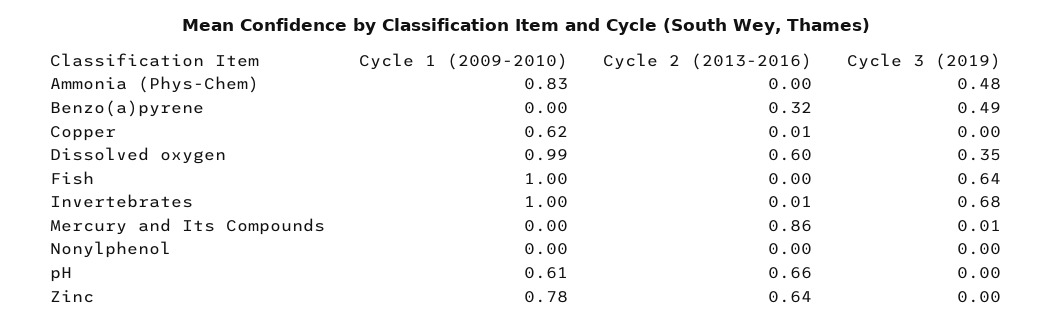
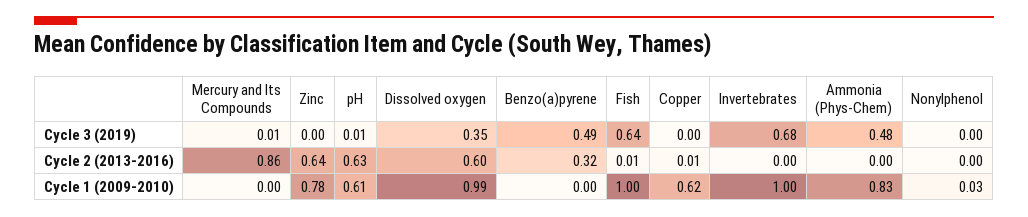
Cycle 2 (2013-2016), Fish: 0 -> 0.01
Cycle 2 (2013-2016), Invertebrates: 0.01 -> 0
Cycle 1 (2009-2010), Nonylphenol: 0 -> 0.03
Cycle 2 (2013-2016), pH: 0.66 -> 0.63
Cycle 3 (2019), pH: 0 -> 0.01

